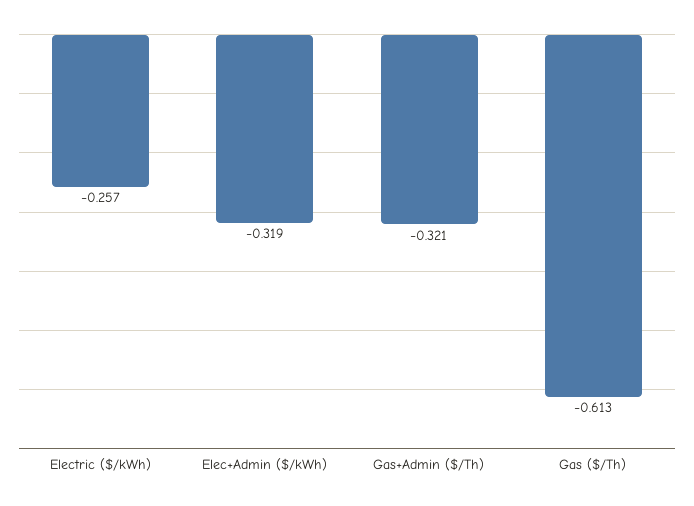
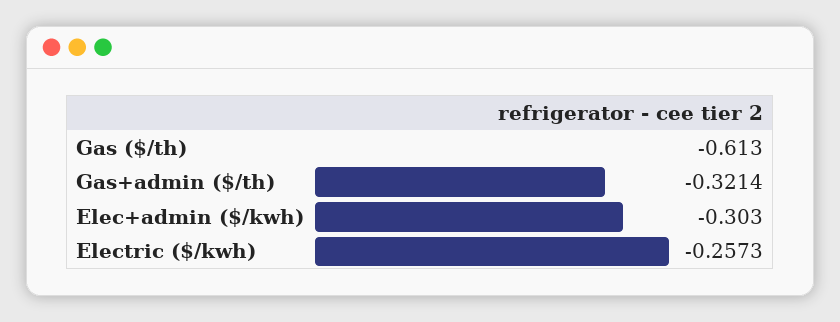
Elec+Admin ($/kWh): -0.319 -> -0.303

